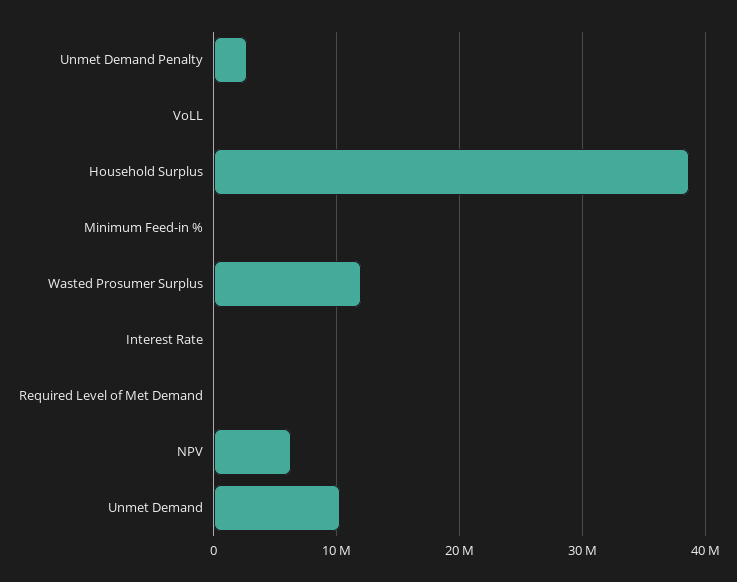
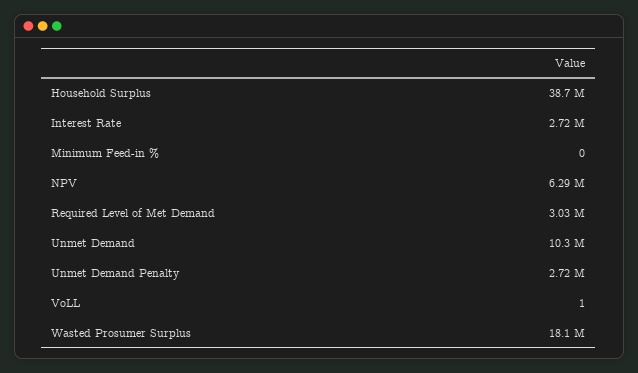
Wasted Prosumer Surplus: 12000000 -> 18100000
Interest Rate: 0 -> 2720000
Required Level of Met Demand: 0 -> 3030000

